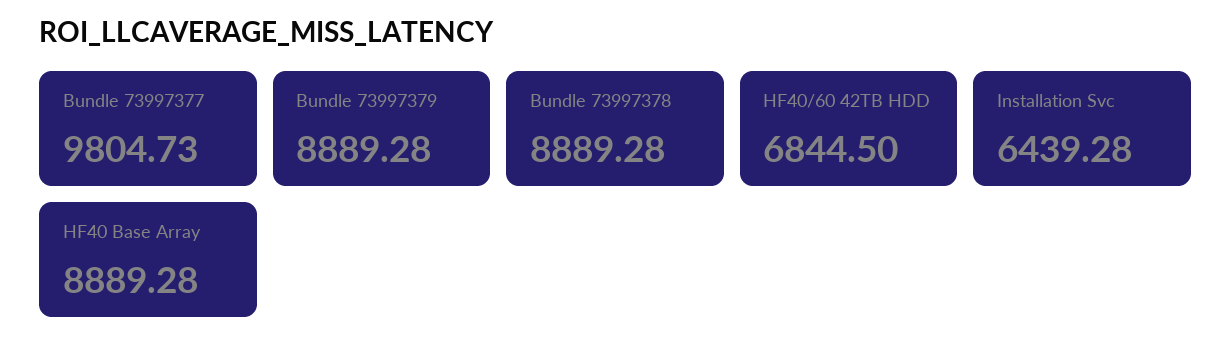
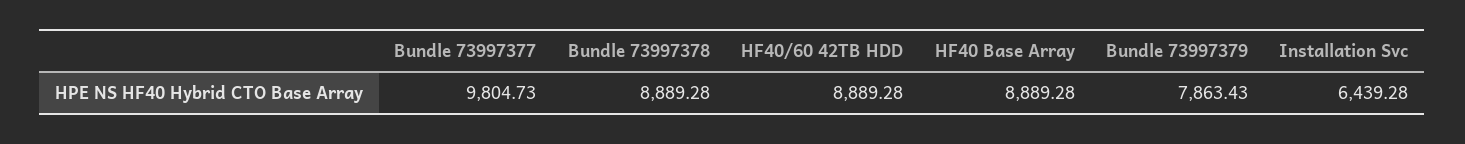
Bundle 73997379: 8889.28 -> 7863.43
HF40/60 42TB HDD: 6844.5 -> 8889.28

